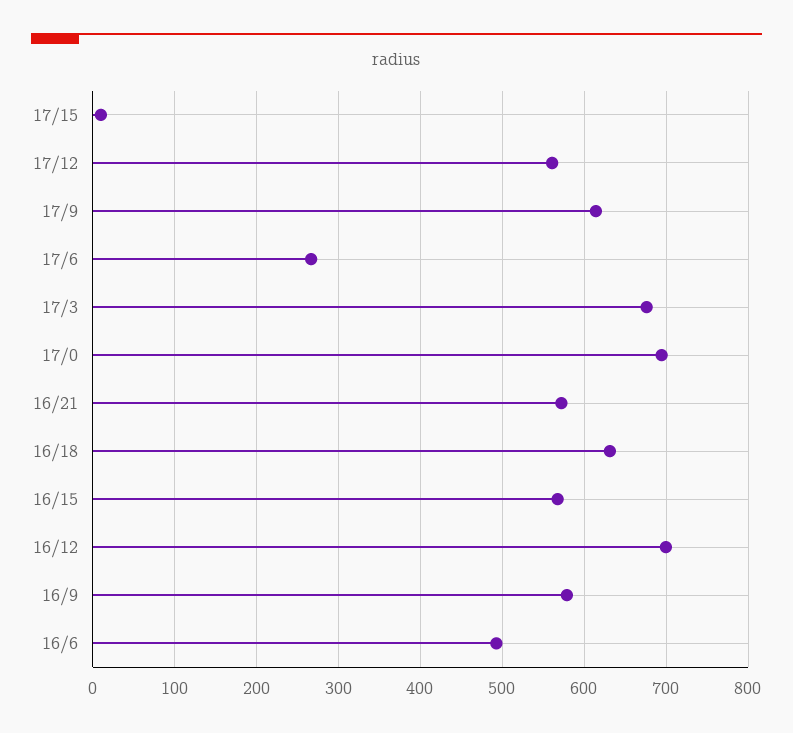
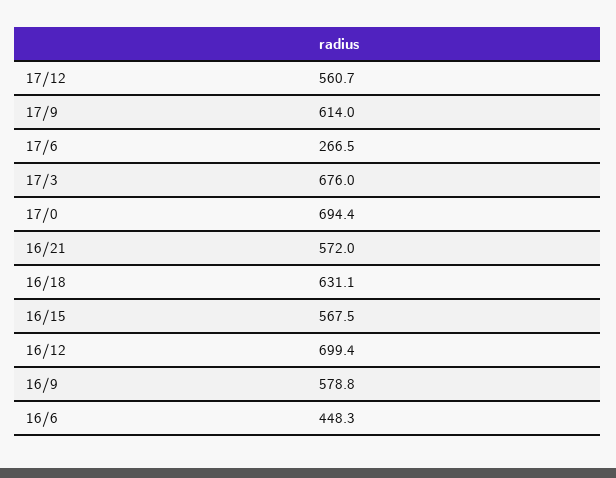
17/15: 10 -> none
16/6: 490 -> 448.3

